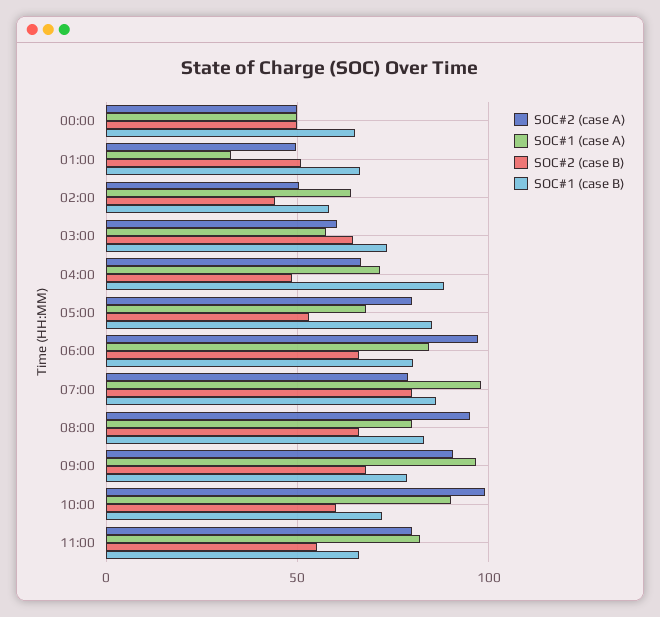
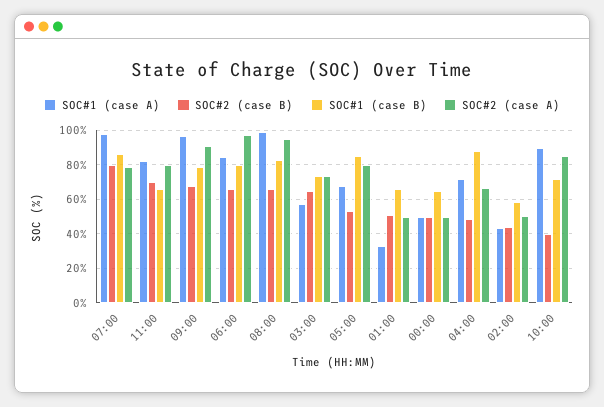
SOC#1 (case A), 02:00: 65 -> 45
SOC#2 (case A), 03:00: 60 -> 75
SOC#1 (case A), 08:00: 80 -> 100
SOC#2 (case A), 10:00: 100 -> 85
SOC#2 (case B), 10:00: 60 -> 40
SOC#2 (case B), 11:00: 55 -> 70

